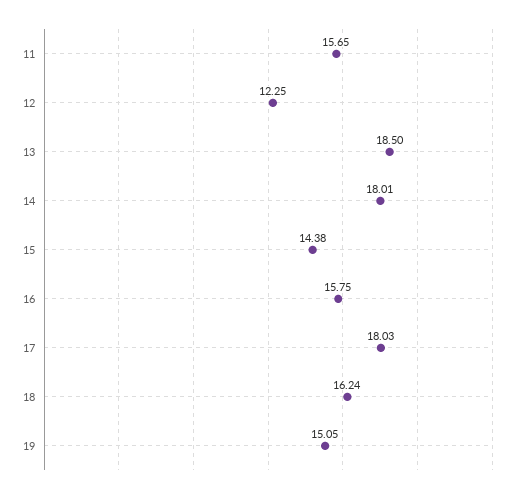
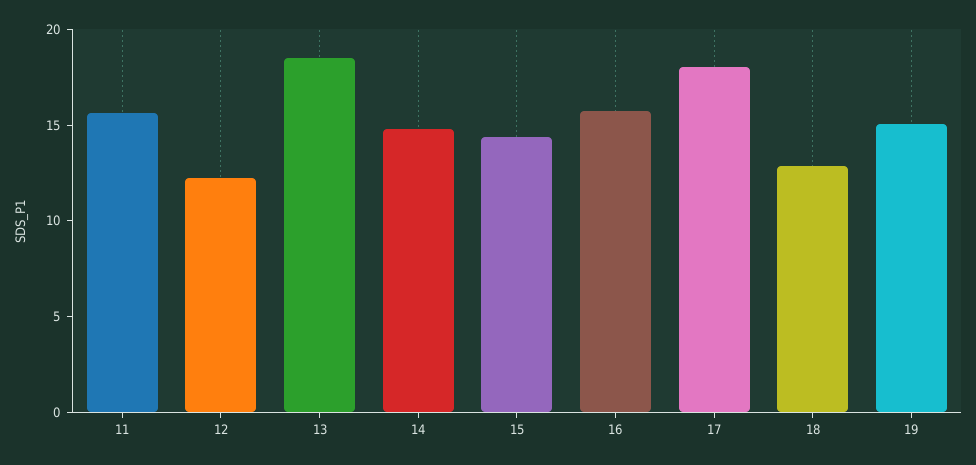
14: 18.01 -> 15
18: 16.24 -> 13

